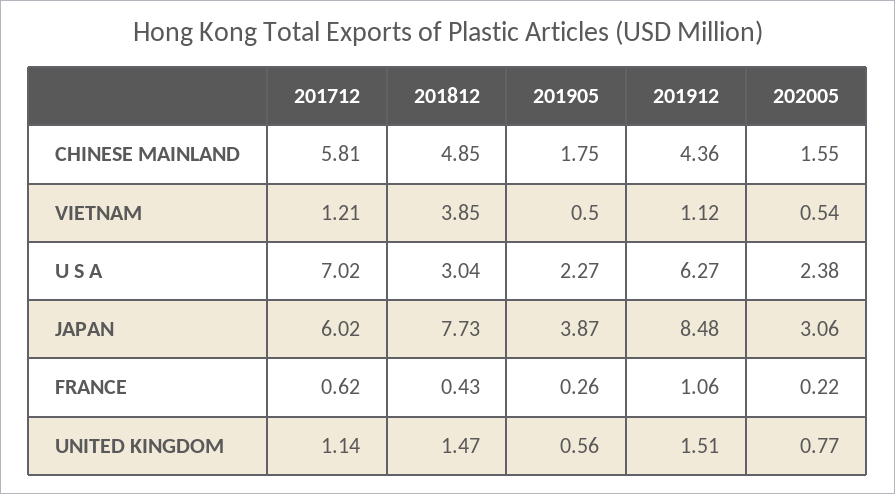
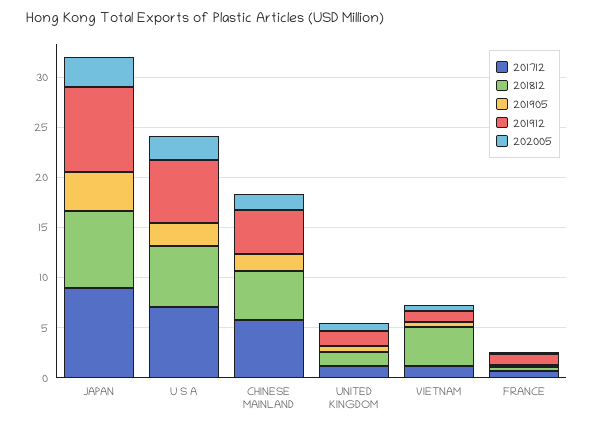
201812, U S A: 3.04 -> 6
201712, JAPAN: 6.02 -> 9

